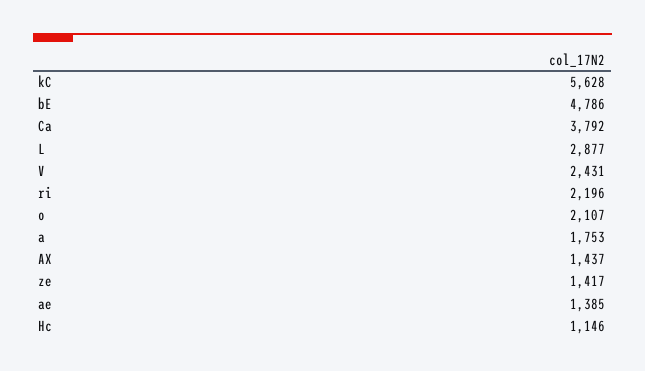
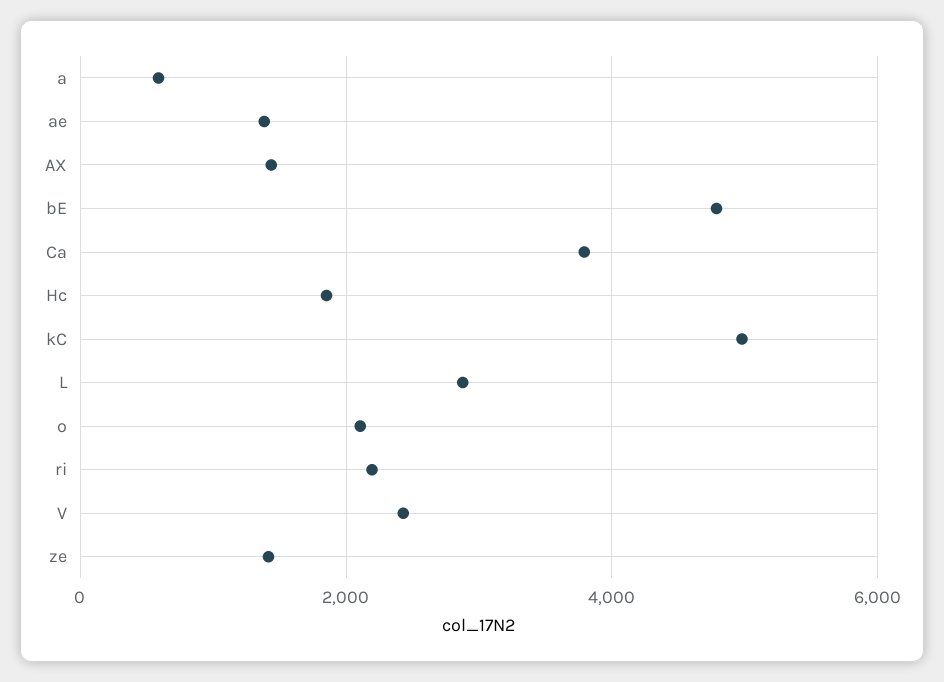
kC: 5628 -> 5000
a: 1753 -> 600
Hc: 1146 -> 1800

